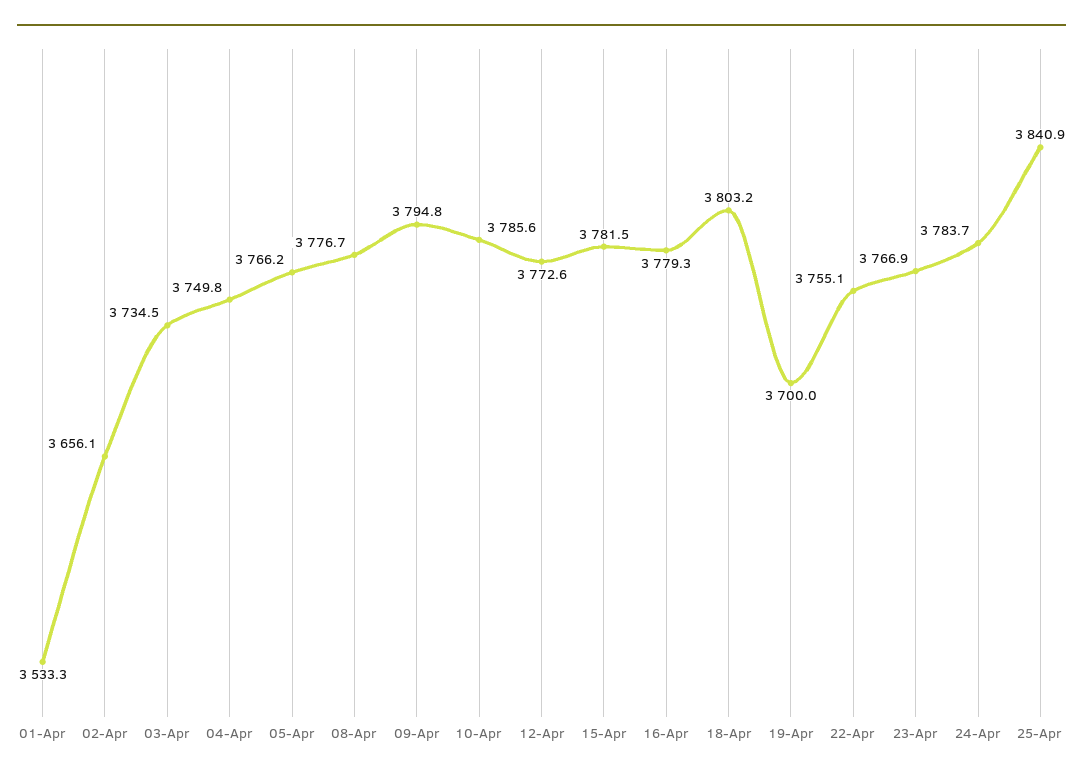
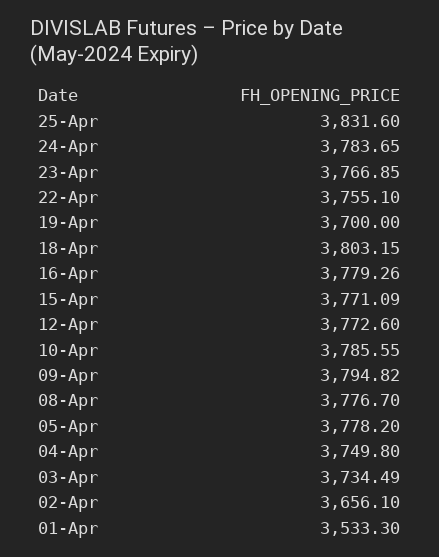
05-Apr: 3766.2 -> 3778.2
15-Apr: 3781.5 -> 3771.09
25-Apr: 3840.9 -> 3831.6

